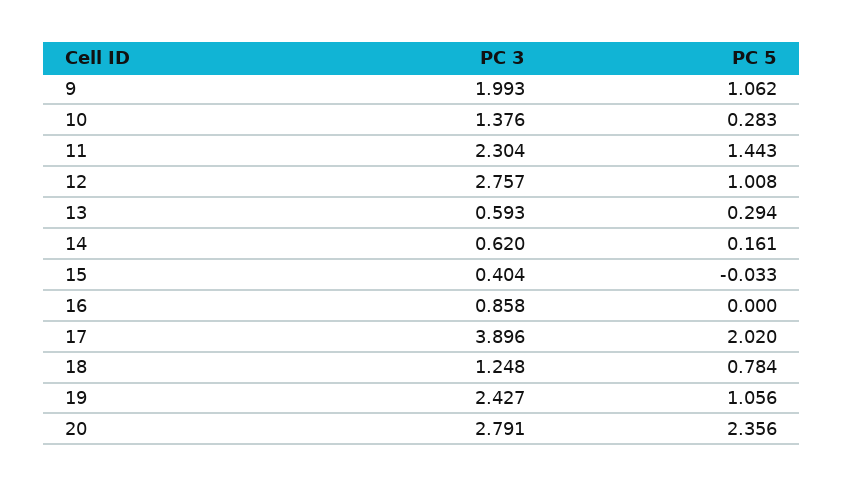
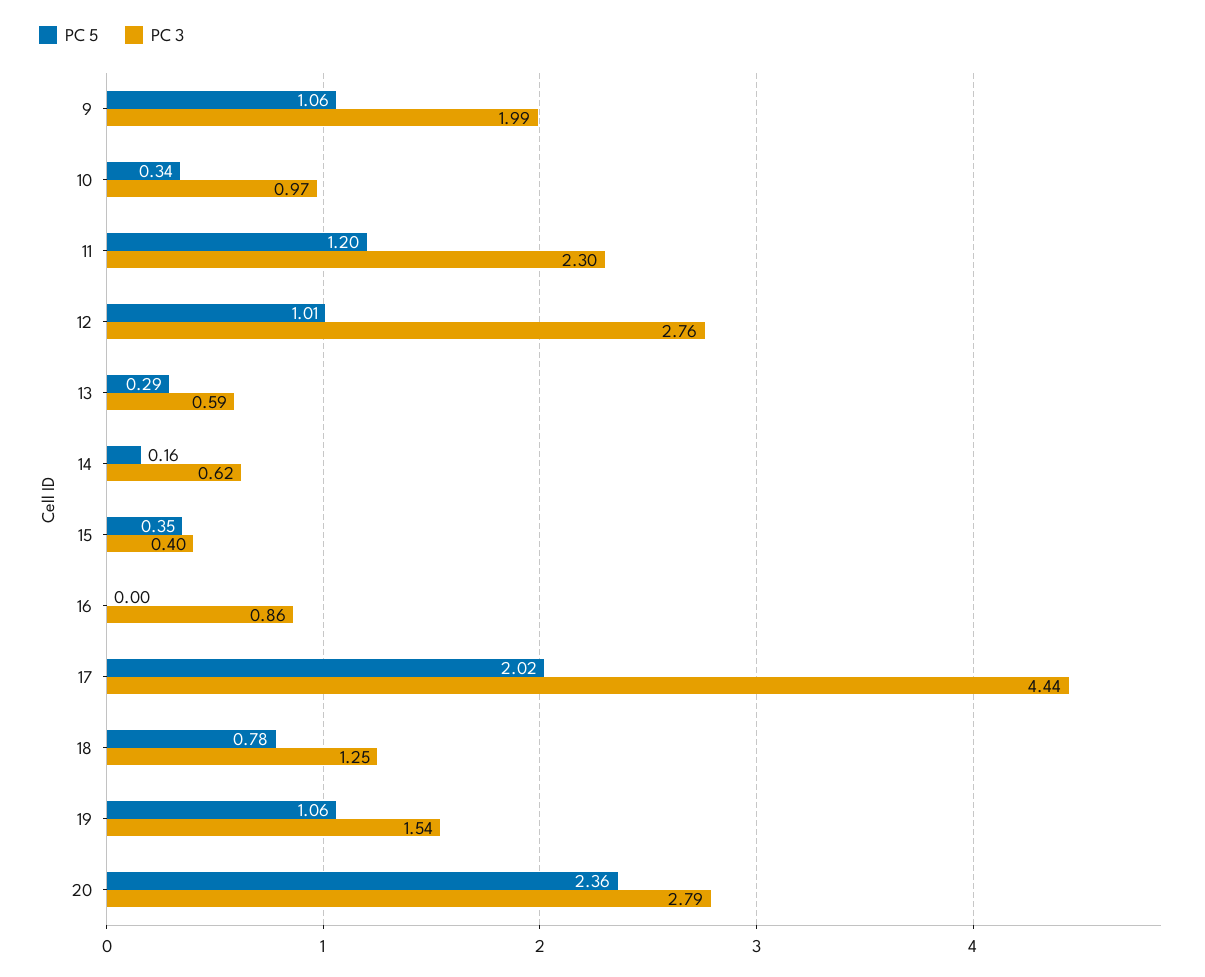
PC 3, 10: 1.376 -> 0.97
PC 5, 10: 0.283 -> 0.34
PC 5, 11: 1.443 -> 1.2
PC 5, 15: -0.033 -> 0.35
PC 3, 17: 3.896 -> 4.44
PC 3, 19: 2.427 -> 1.54

